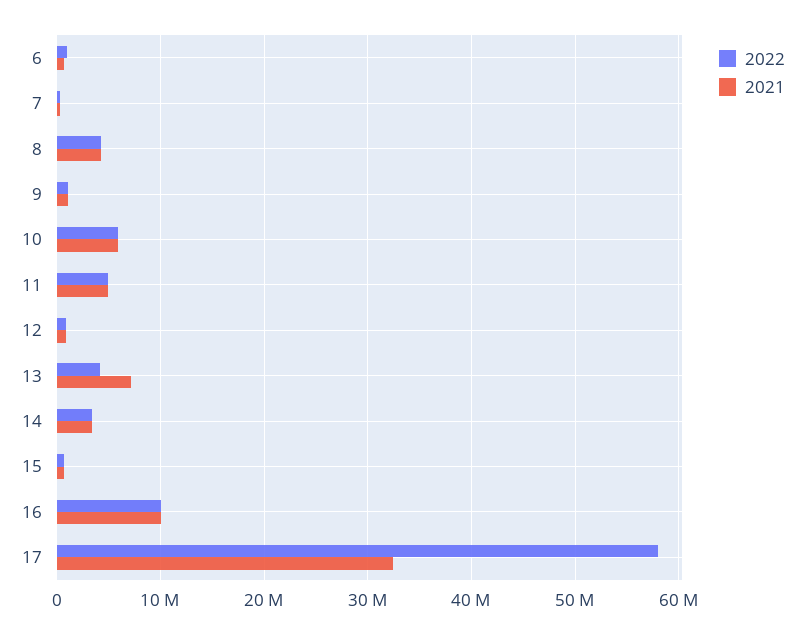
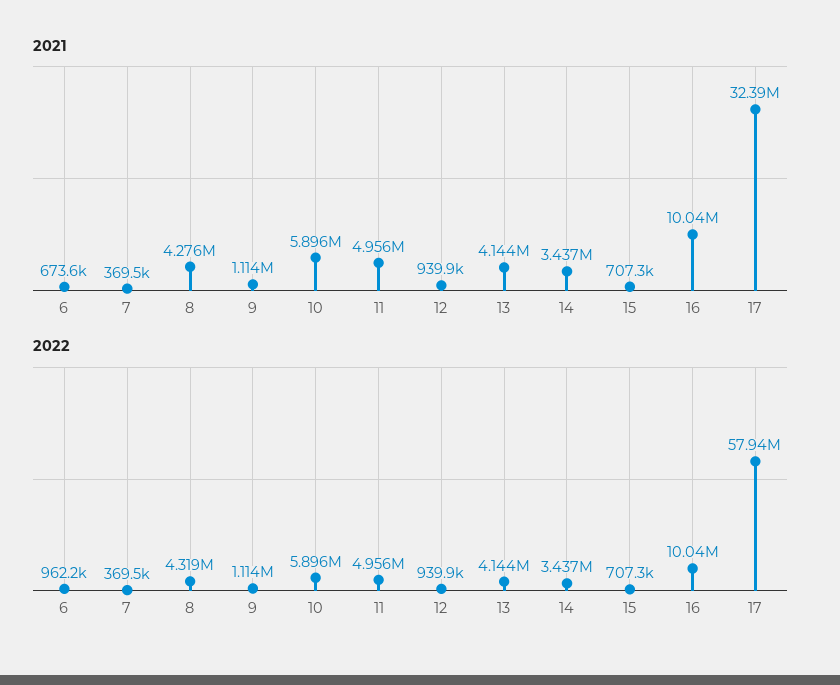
2021, 13: 7000000 -> 4144000

